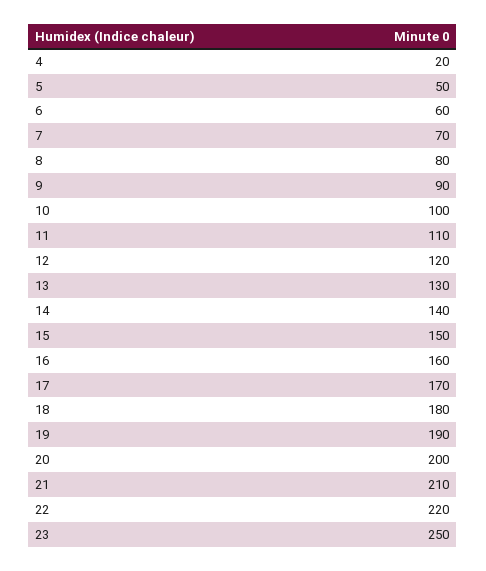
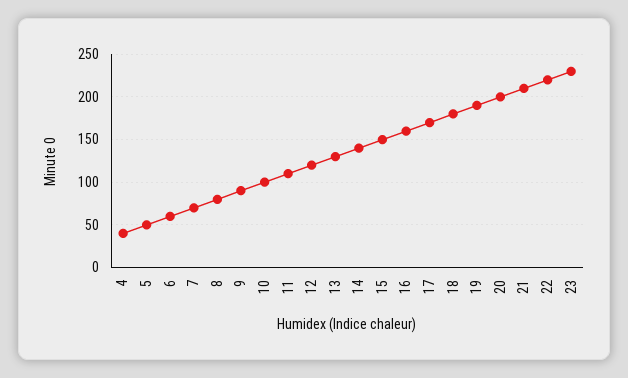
4: 20 -> 40
23: 250 -> 230

